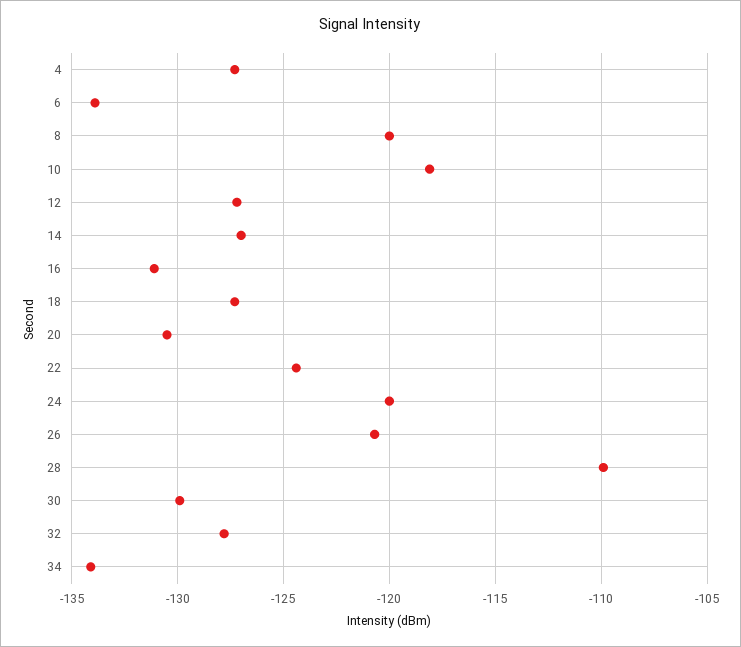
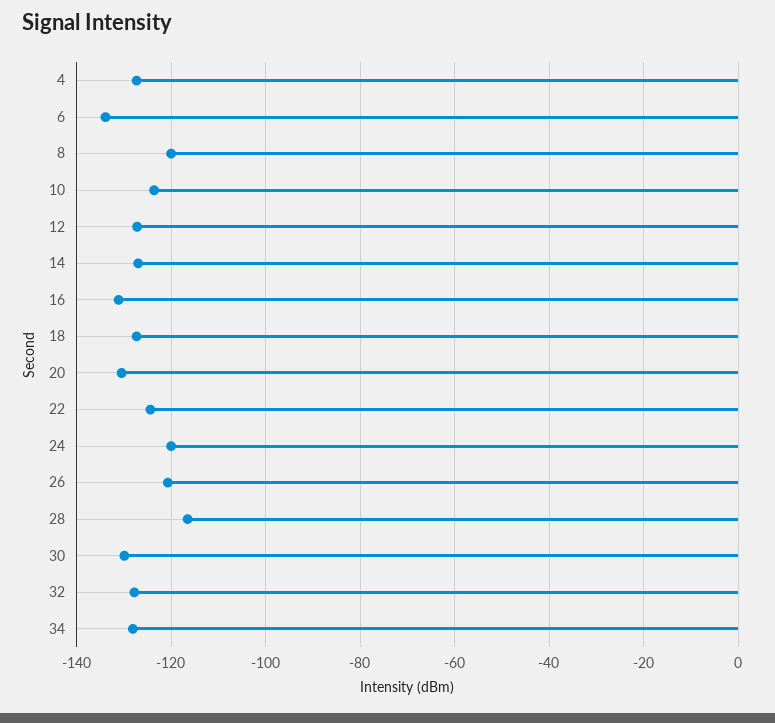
10: -118 -> -124
28: -110 -> -116
34: -134 -> -128

